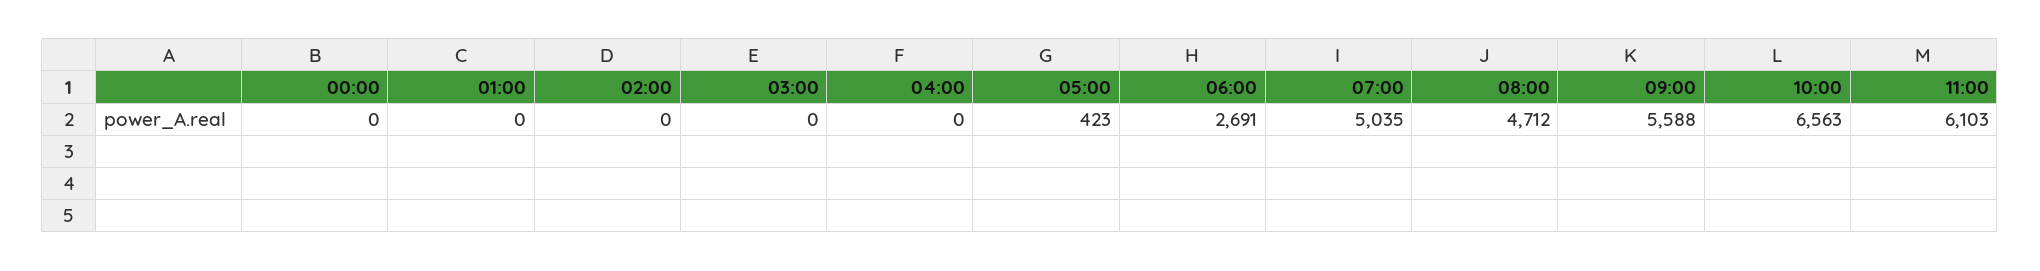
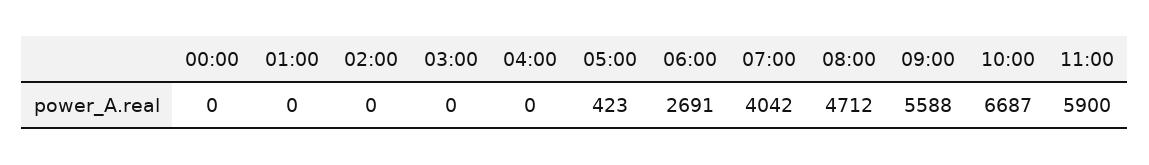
07:00: 5035 -> 4042
10:00: 6563 -> 6687
11:00: 6103 -> 5900

